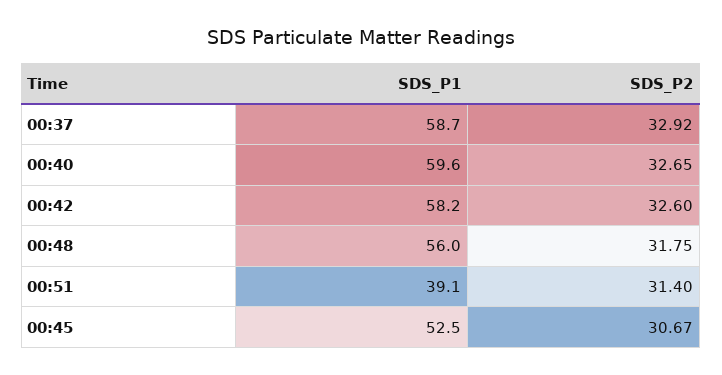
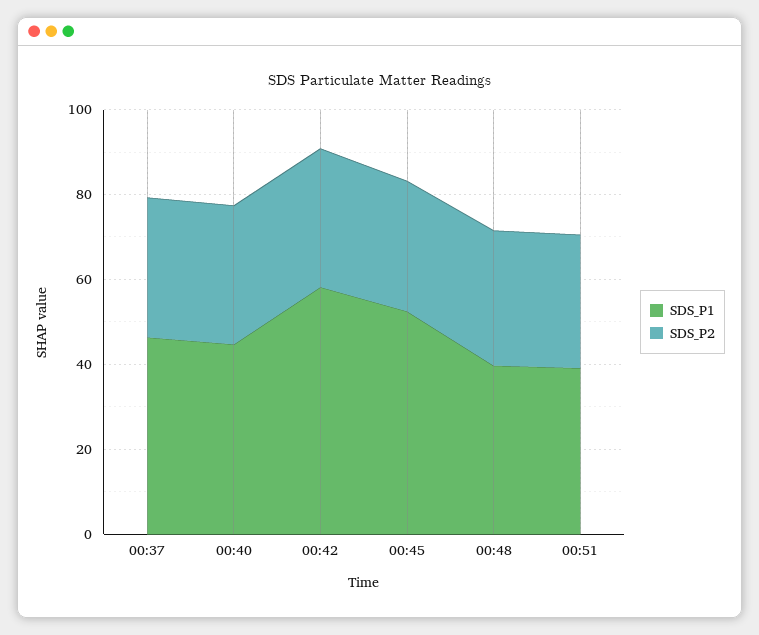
SDS_P1, 00:37: 58.7 -> 45
SDS_P1, 00:40: 59.6 -> 45
SDS_P1, 00:48: 56 -> 40

